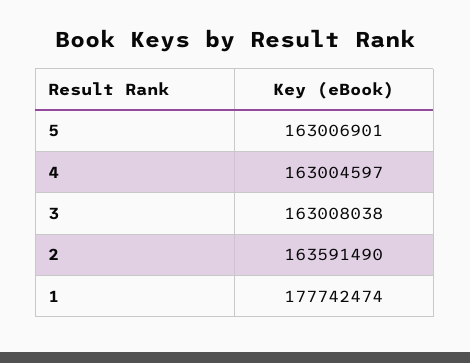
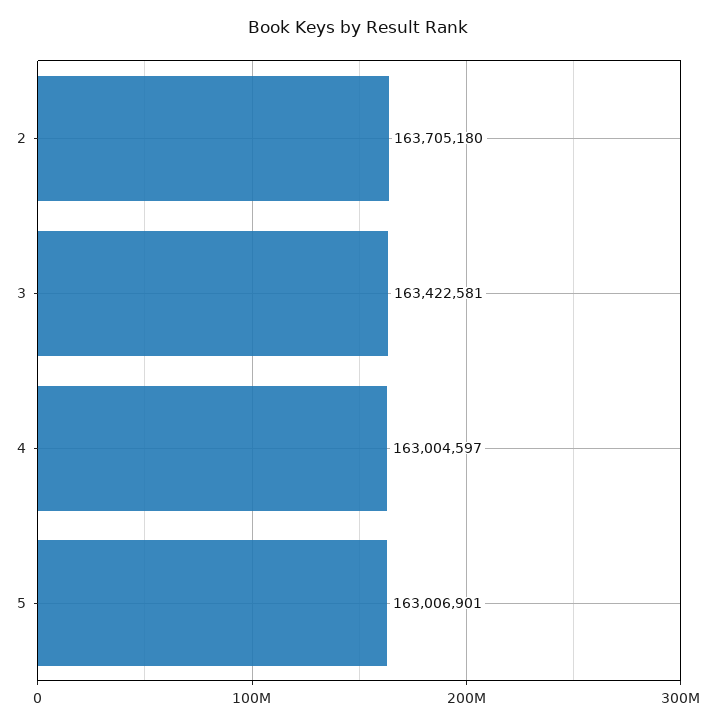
3: 163008038 -> 163422581
2: 163591490 -> 163705180
1: 177742474 -> none

